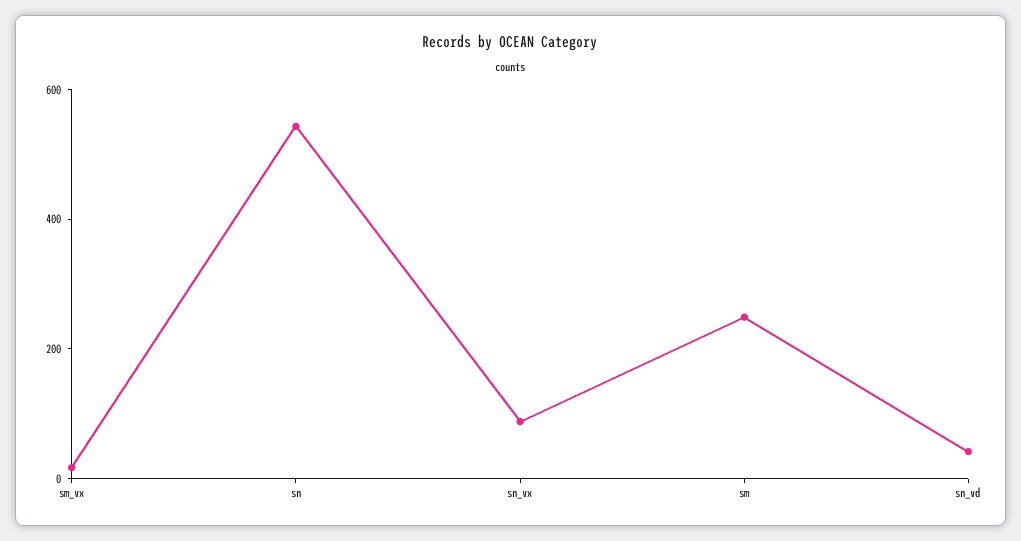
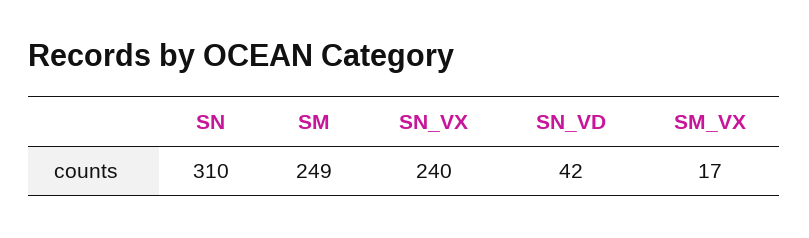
sn: 550 -> 310
sn_vx: 100 -> 240

